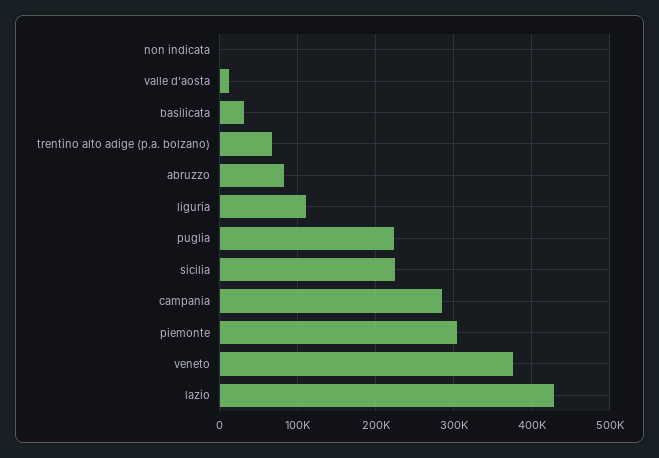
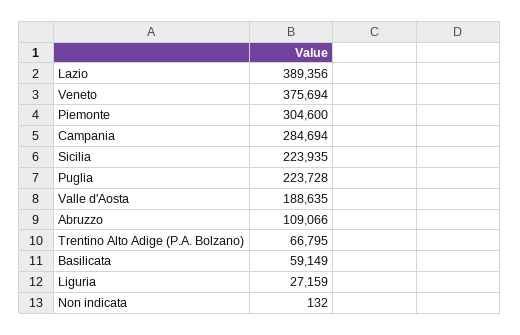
valle d'aosta: 10000 -> 188635
basilicata: 30000 -> 59149
abruzzo: 80000 -> 109066
liguria: 110000 -> 27159
lazio: 430000 -> 389356

